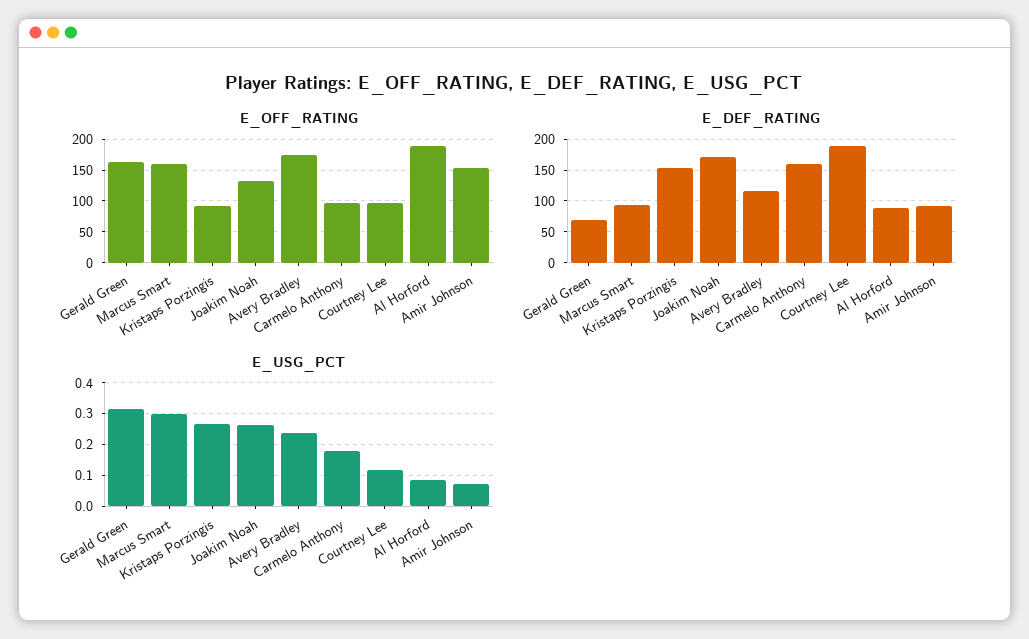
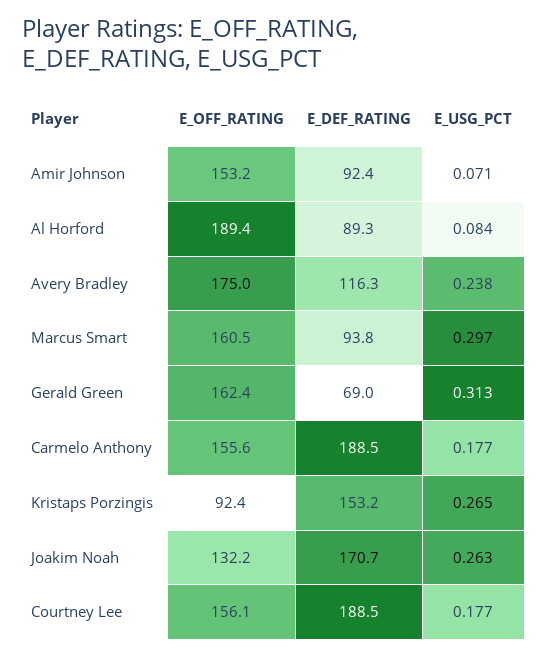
E_OFF_RATING, Carmelo Anthony: 100 -> 155.6
E_OFF_RATING, Courtney Lee: 100 -> 156.1
E_DEF_RATING, Carmelo Anthony: 160 -> 188.5
E_USG_PCT, Courtney Lee: 0.12 -> 0.177

